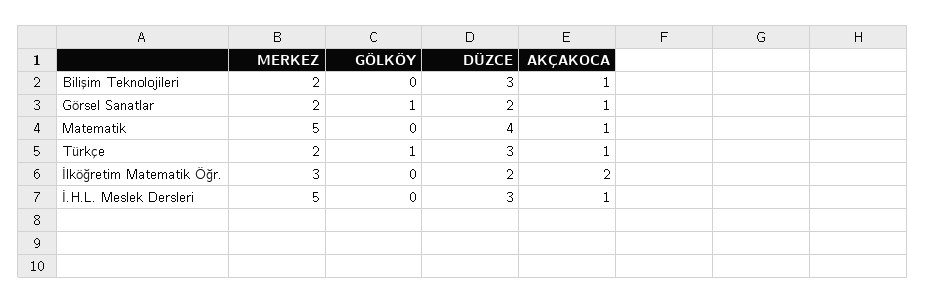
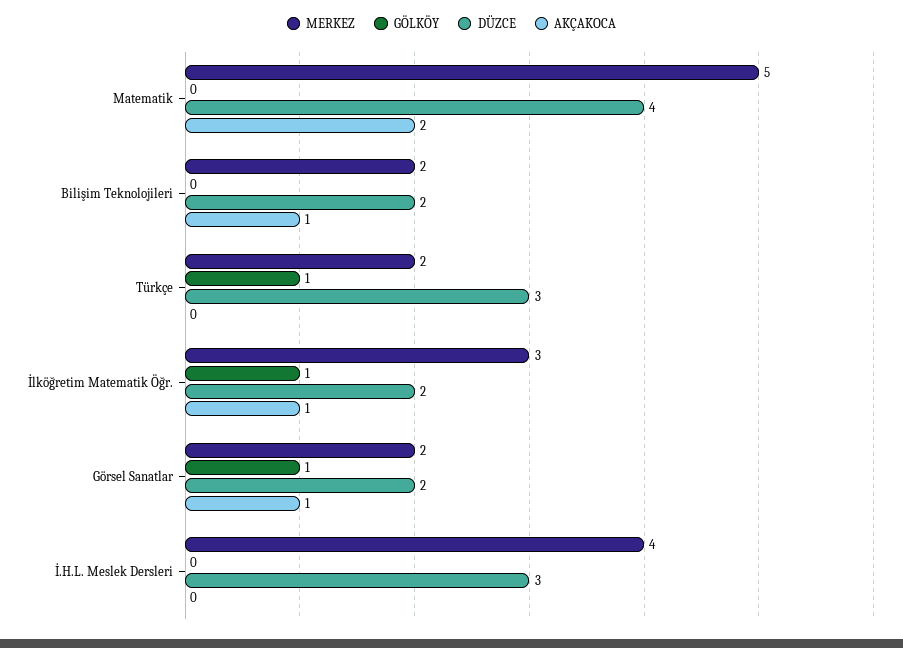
DÜZCE, Bilişim Teknolojileri: 3 -> 2
AKÇAKOCA, Matematik: 1 -> 2
AKÇAKOCA, Türkçe: 1 -> 0
GÖLKÖY, İlköğretim Matematik Öğr.: 0 -> 1
AKÇAKOCA, İlköğretim Matematik Öğr.: 2 -> 1
MERKEZ, İ.H.L. Meslek Dersleri: 5 -> 4
AKÇAKOCA, İ.H.L. Meslek Dersleri: 1 -> 0

